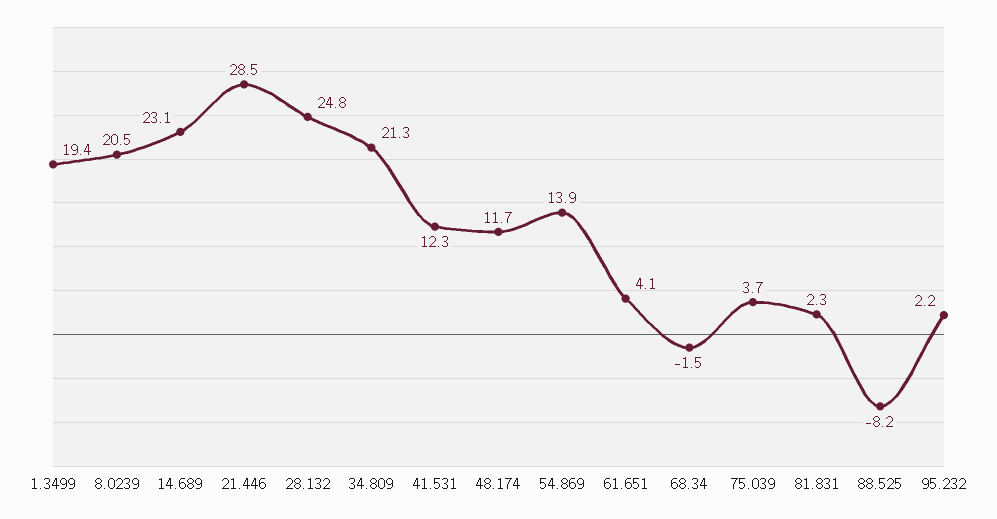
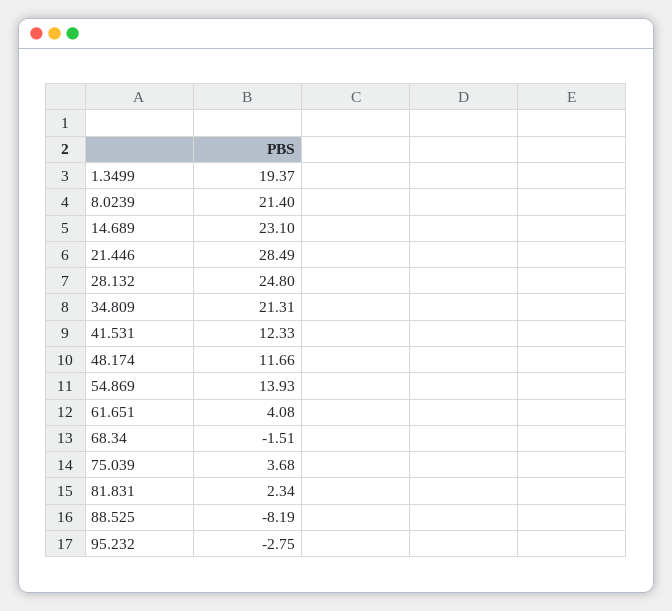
8.0239: 20.5 -> 21.4
95.232: 2.2 -> -2.75

